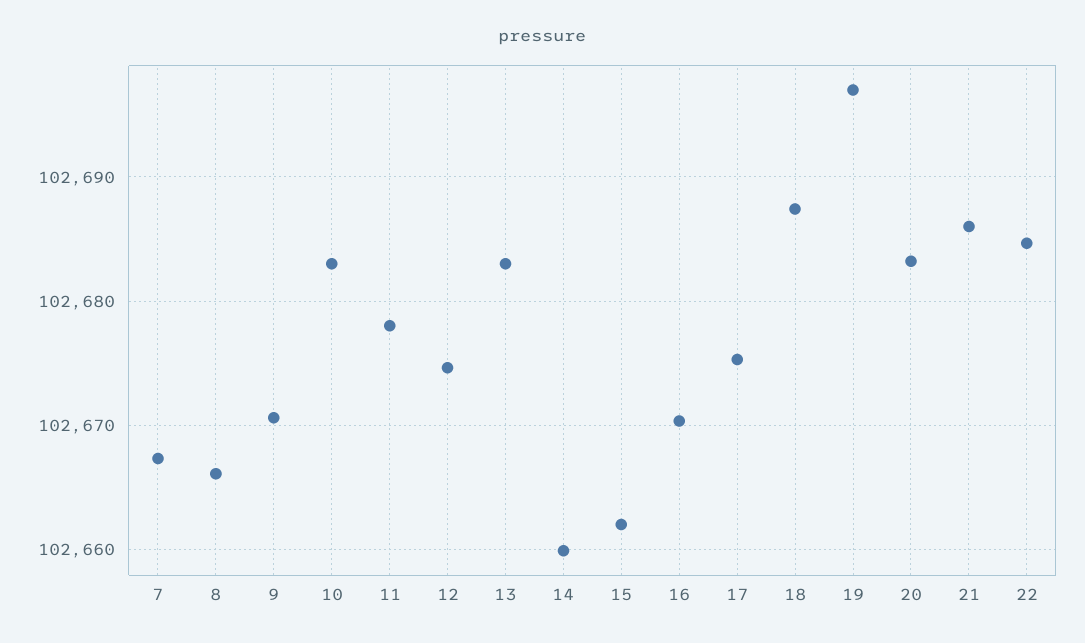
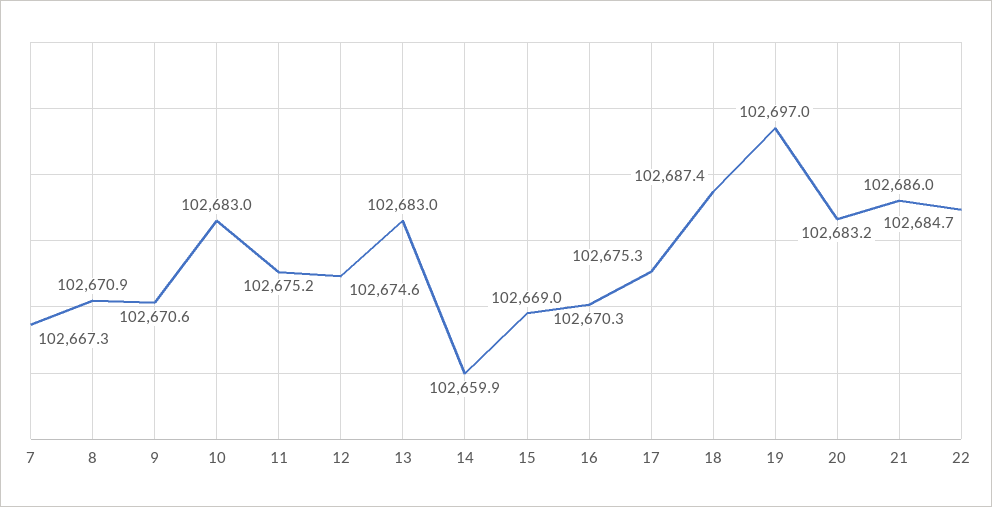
8: 102666 -> 102670.9
11: 102678 -> 102675.2
15: 102662 -> 102669

